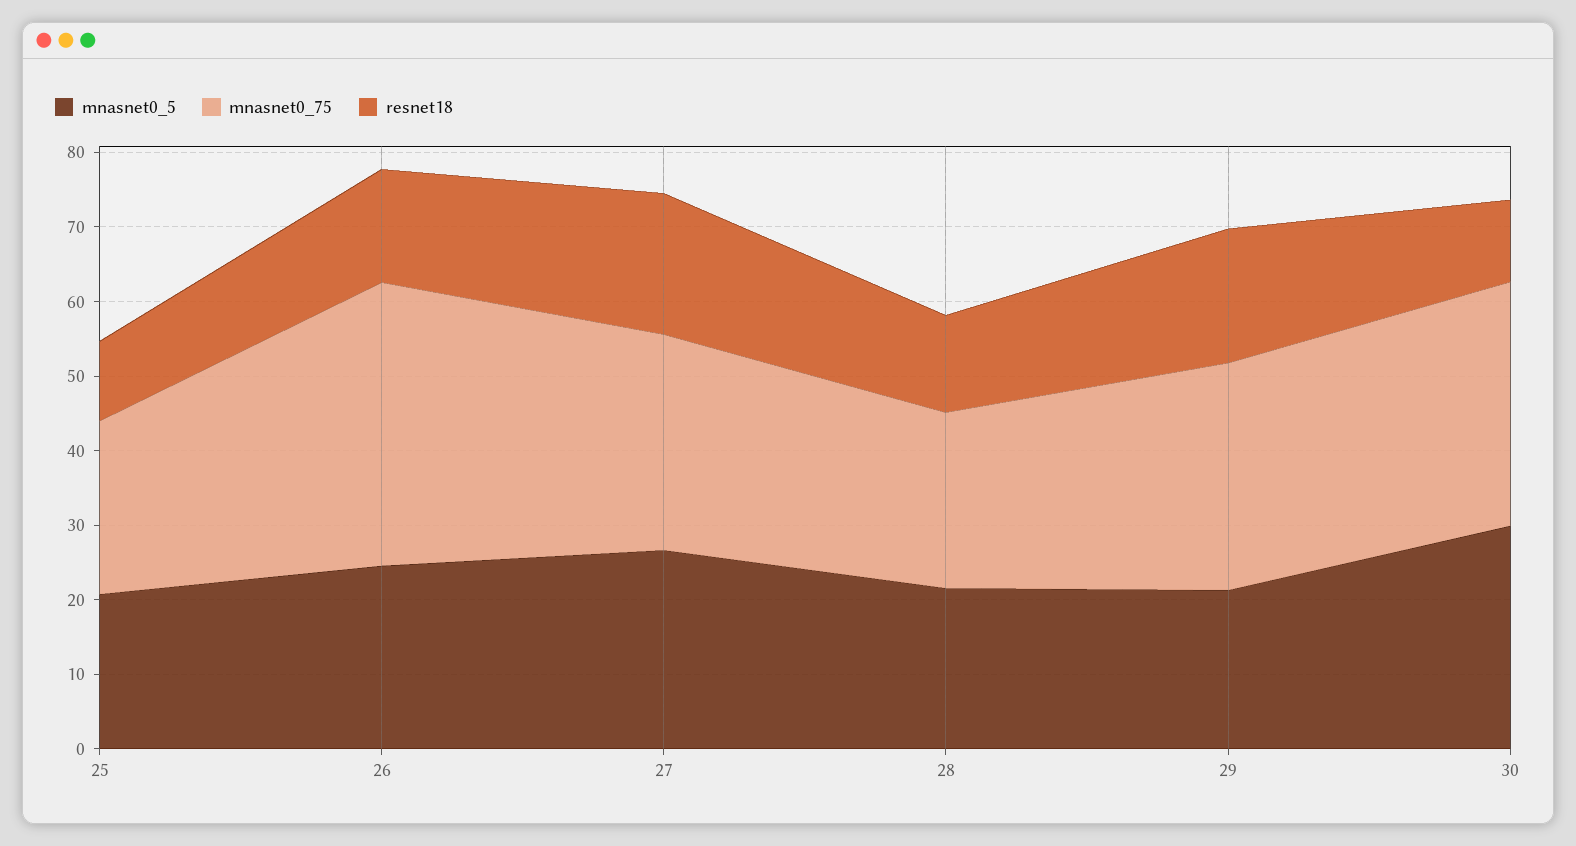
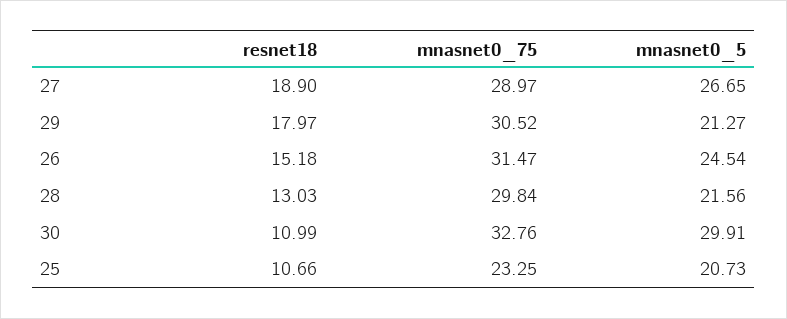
mnasnet0_75, 26: 38 -> 31.47
mnasnet0_75, 28: 24 -> 29.84

